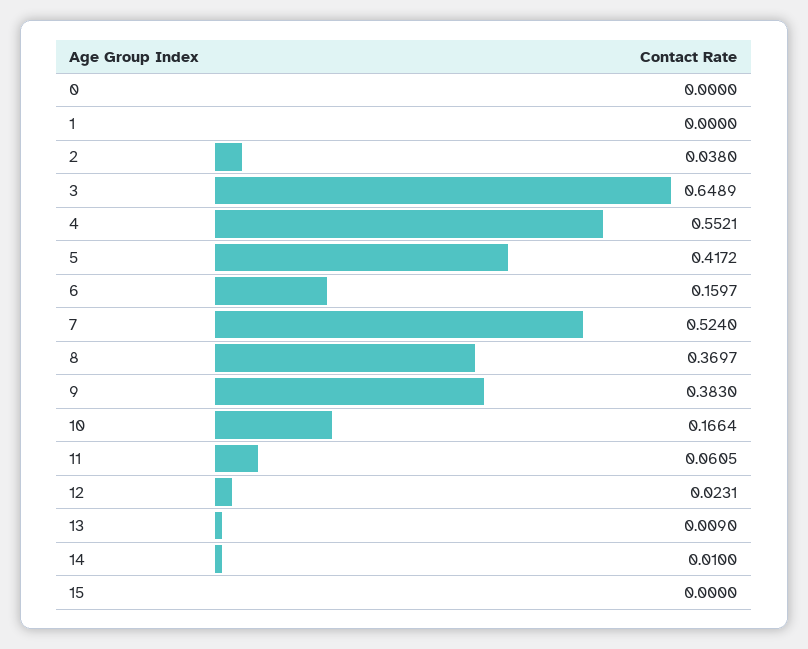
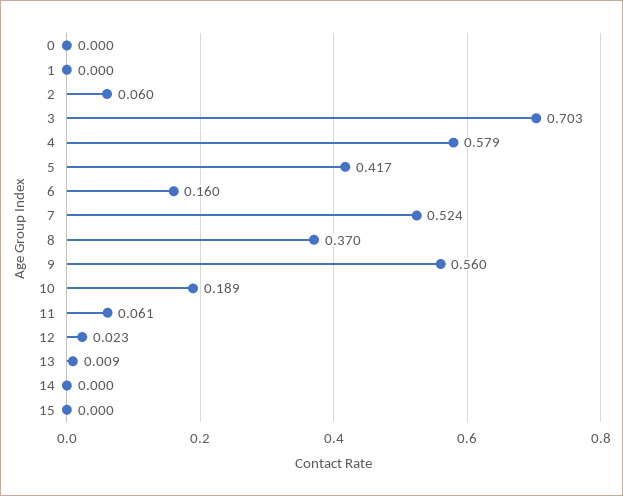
2: 0.038 -> 0.06
3: 0.6489 -> 0.703
4: 0.5521 -> 0.579
9: 0.383 -> 0.56
10: 0.1664 -> 0.189
14: 0.01 -> 0

